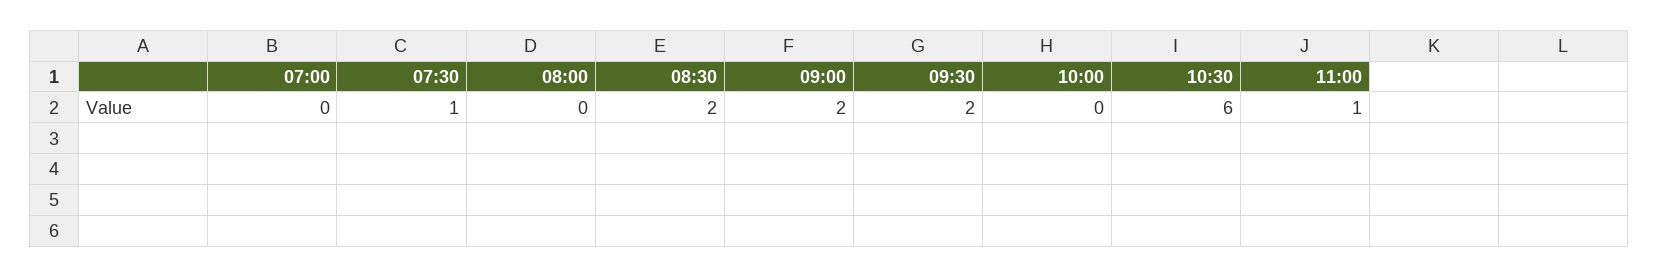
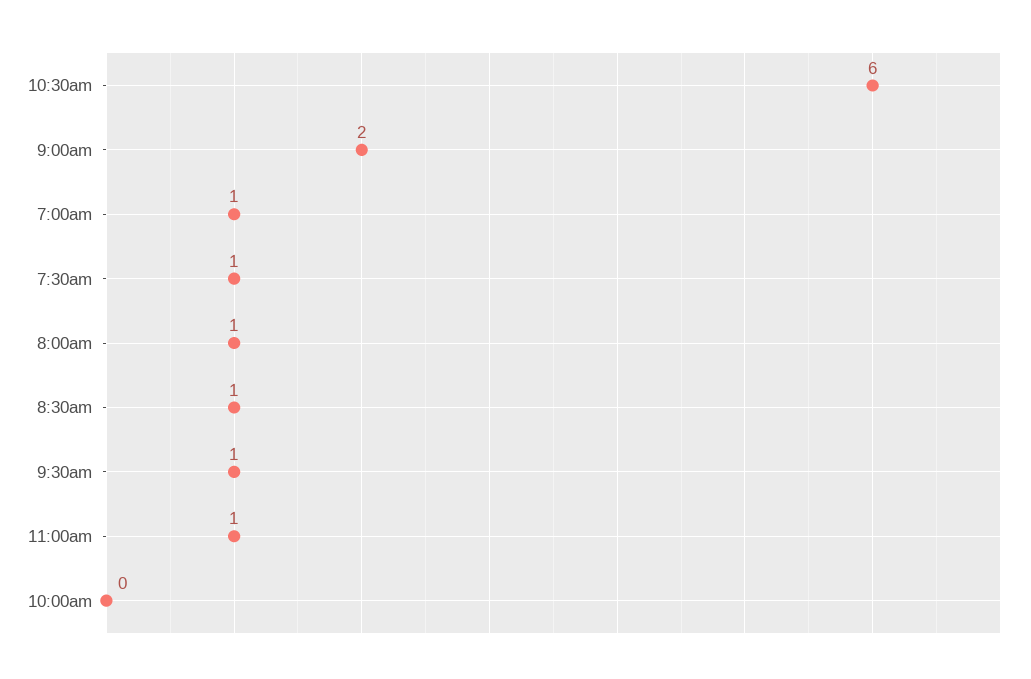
07:00: 0 -> 1
08:00: 0 -> 1
08:30: 2 -> 1
09:30: 2 -> 1

